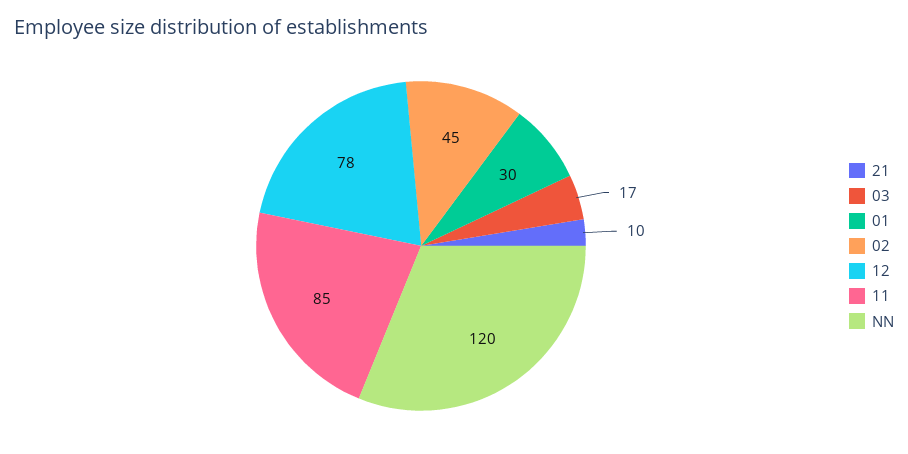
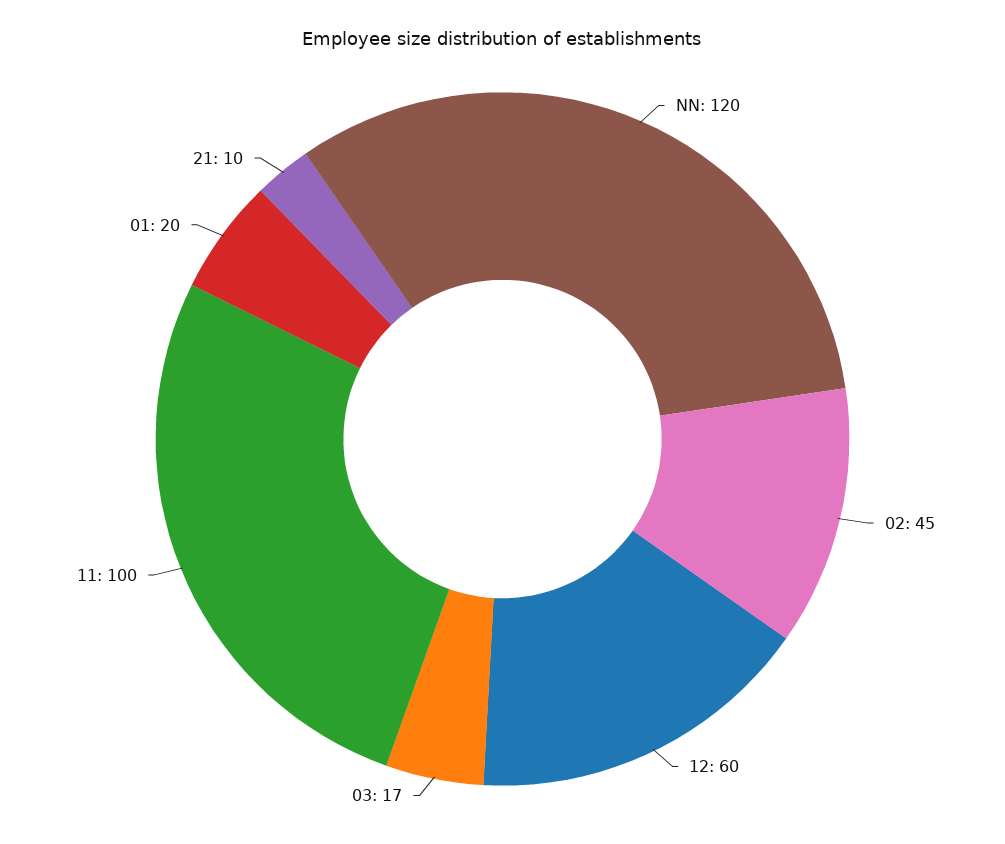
01: 30 -> 20
12: 78 -> 60
11: 85 -> 100

